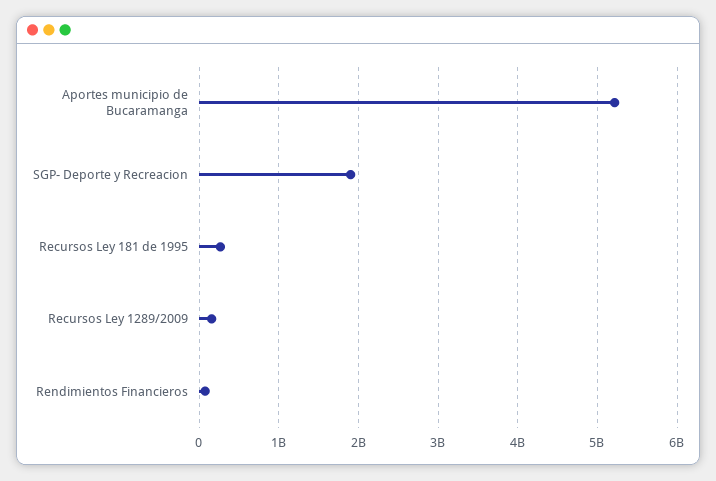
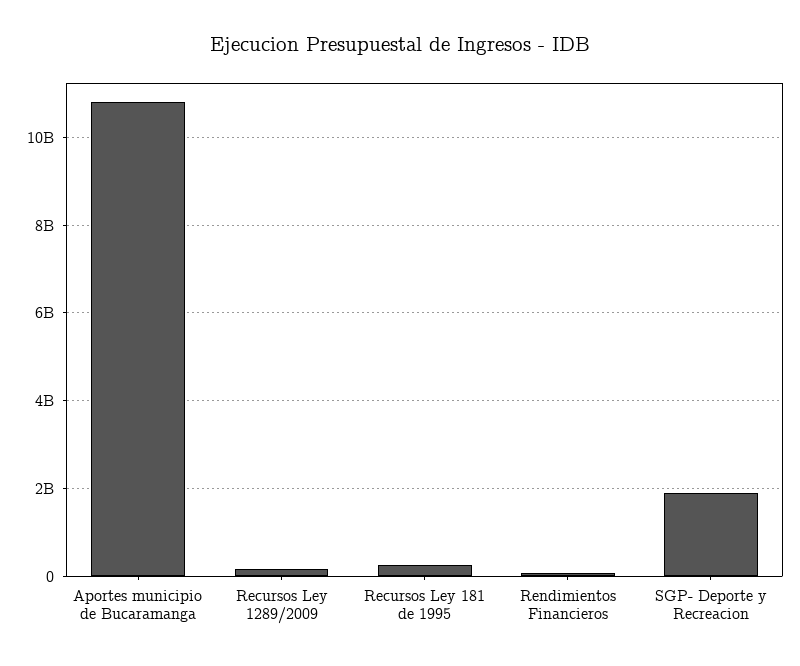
Aportes municipio de Bucaramanga: 5200000000 -> 10800000000

